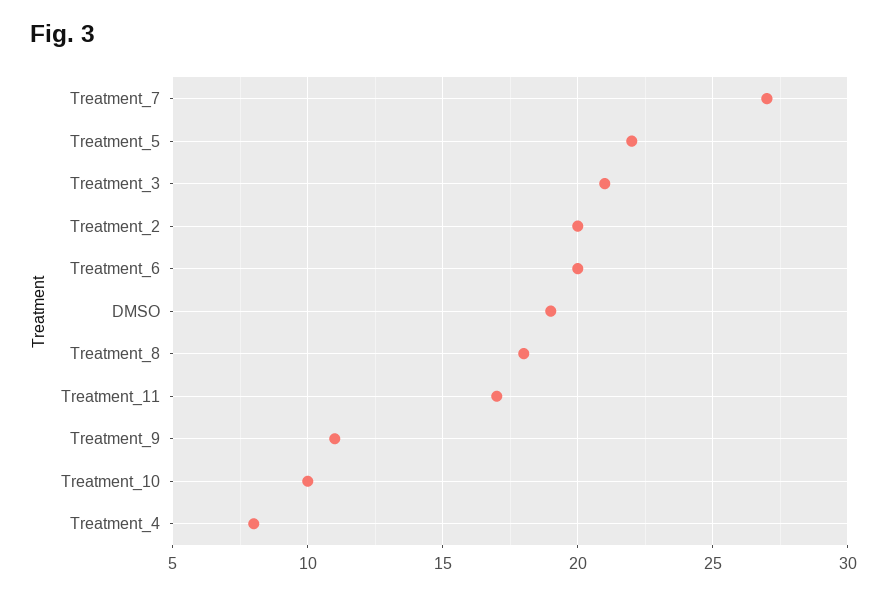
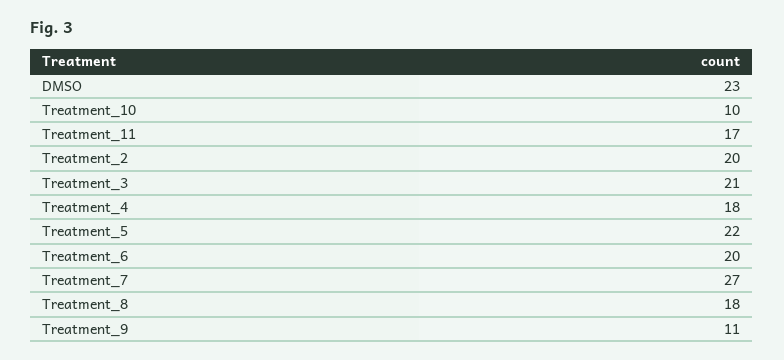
DMSO: 19 -> 23
Treatment_4: 8 -> 18

